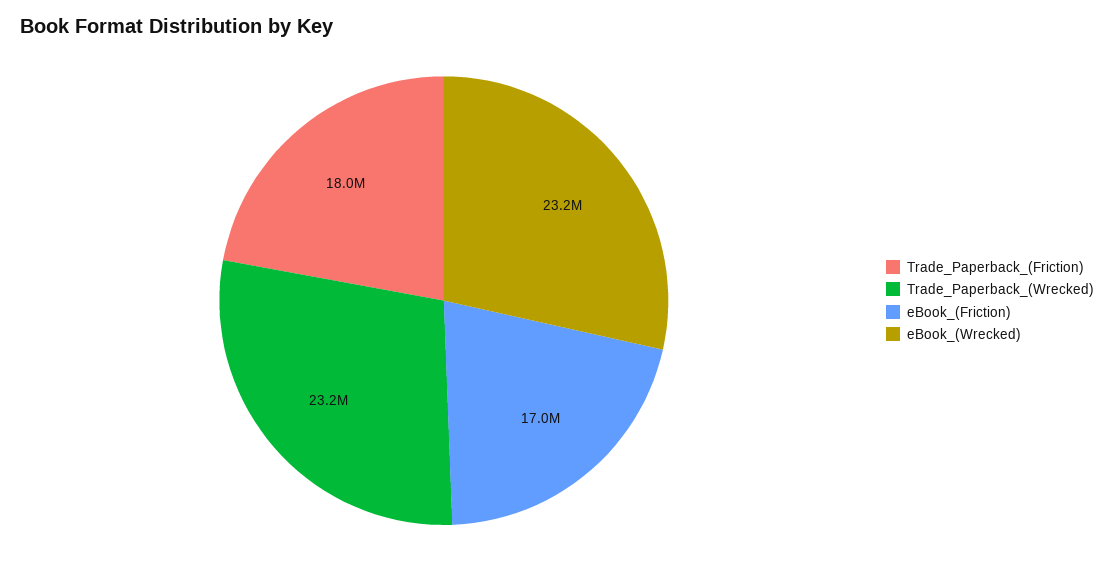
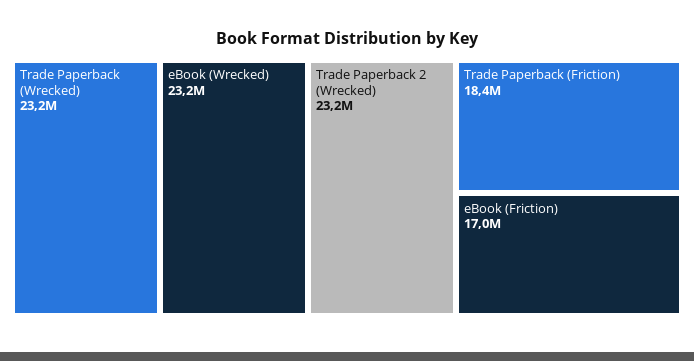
Trade_Paperback_(Friction): 18000000 -> 18400000
Trade Paperback 2 (Wrecked): none -> 23200000

